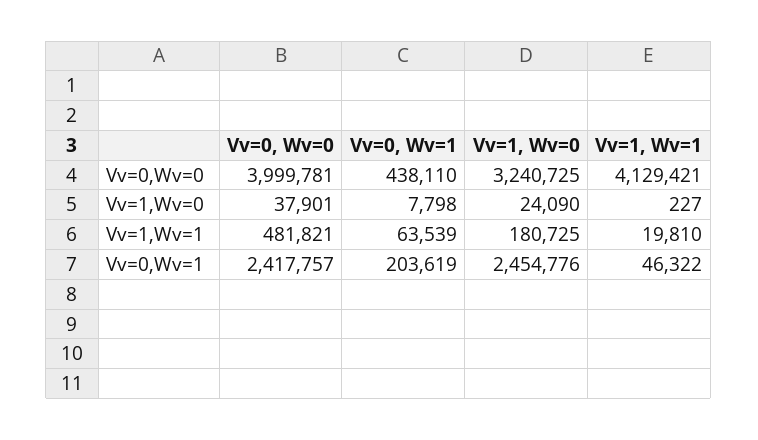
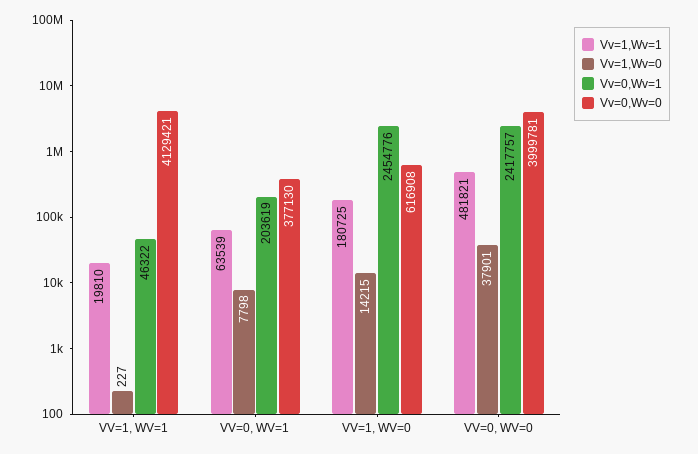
Vv=0,Wv=0, Vv=0, Wv=1: 438110 -> 377130
Vv=0,Wv=0, Vv=1, Wv=0: 3240725 -> 616908
Vv=1,Wv=0, Vv=1, Wv=0: 24090 -> 14215

